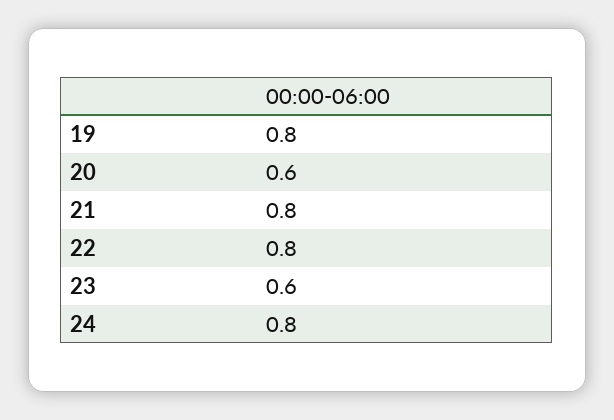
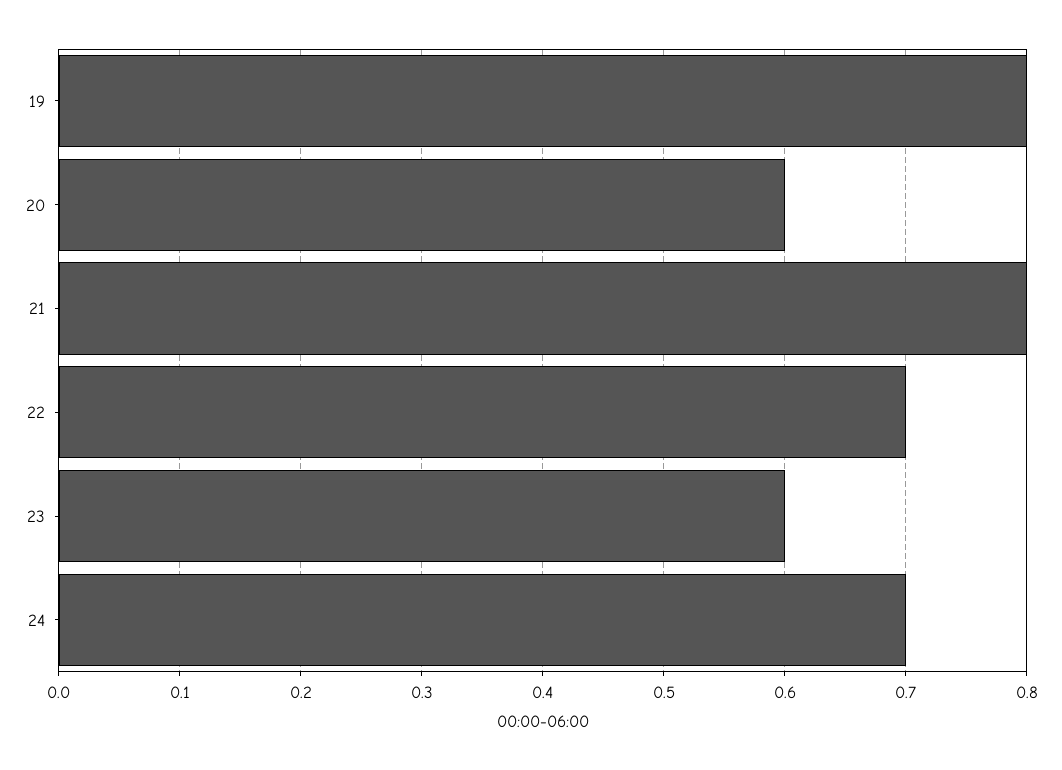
22: 0.8 -> 0.7
24: 0.8 -> 0.7

